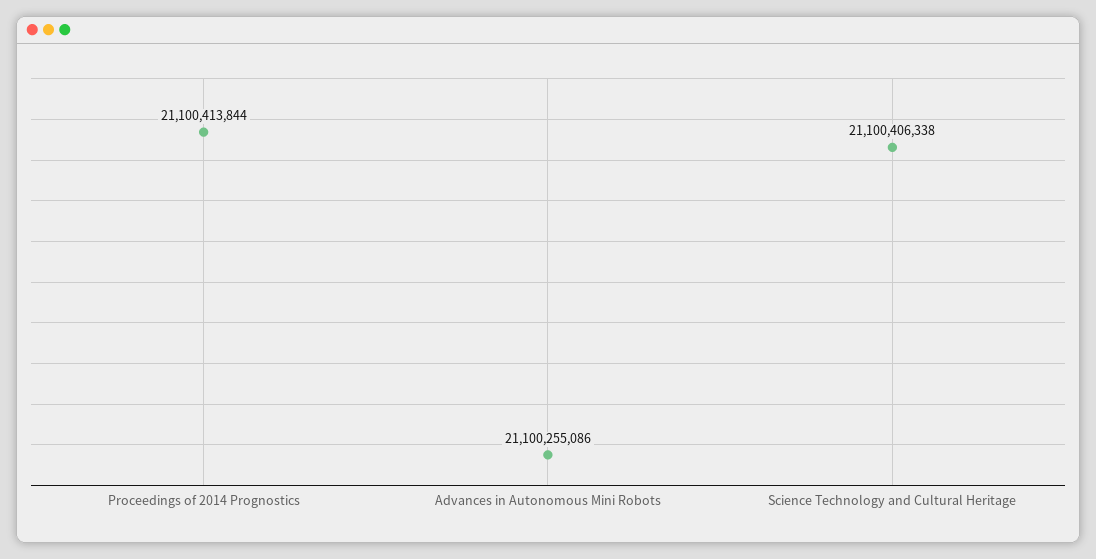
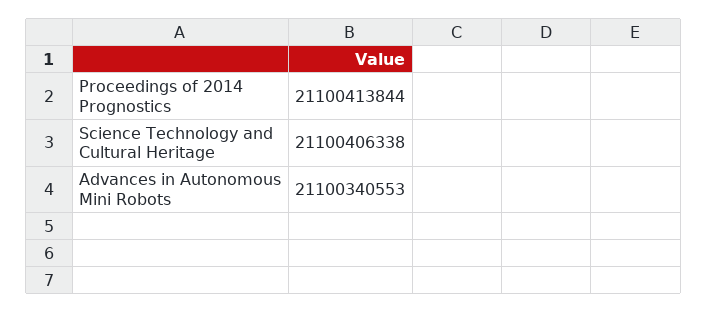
Advances in Autonomous Mini Robots: 21100255086 -> 21100340553

